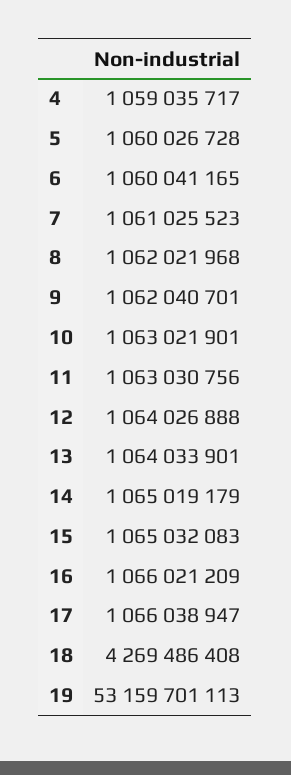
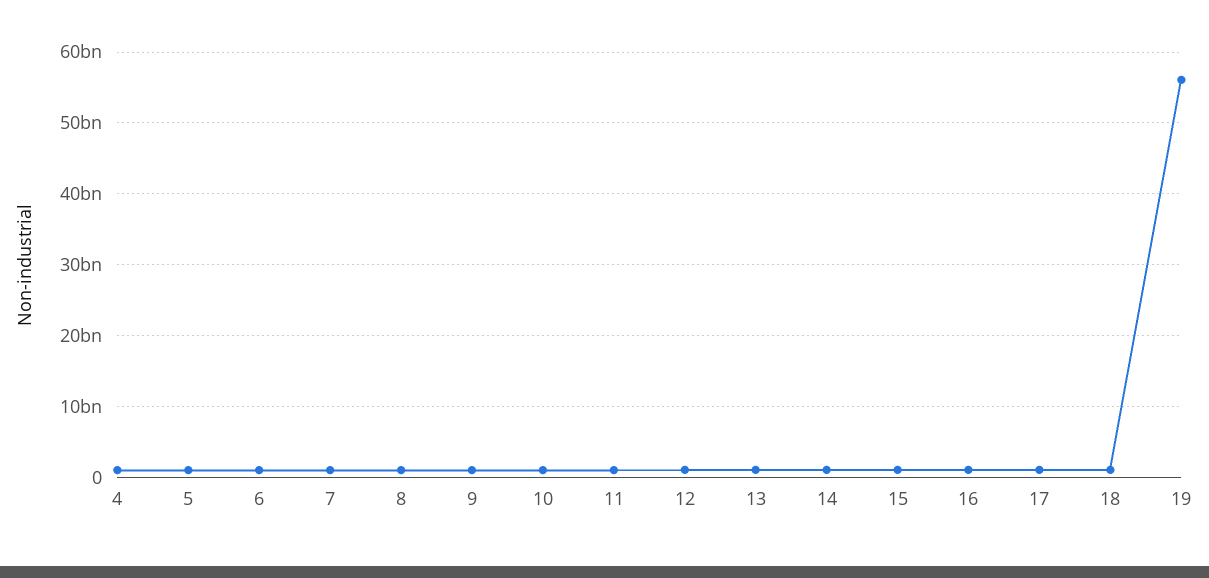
18: 4269486408 -> 1000000000
19: 53159701113 -> 56000000000

